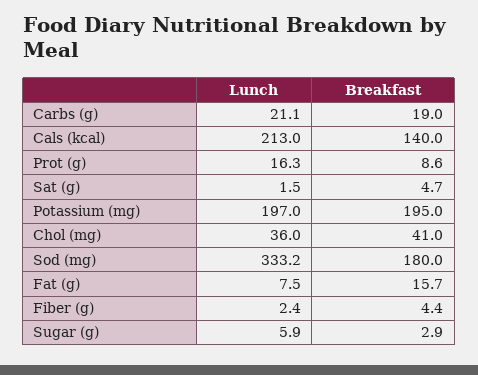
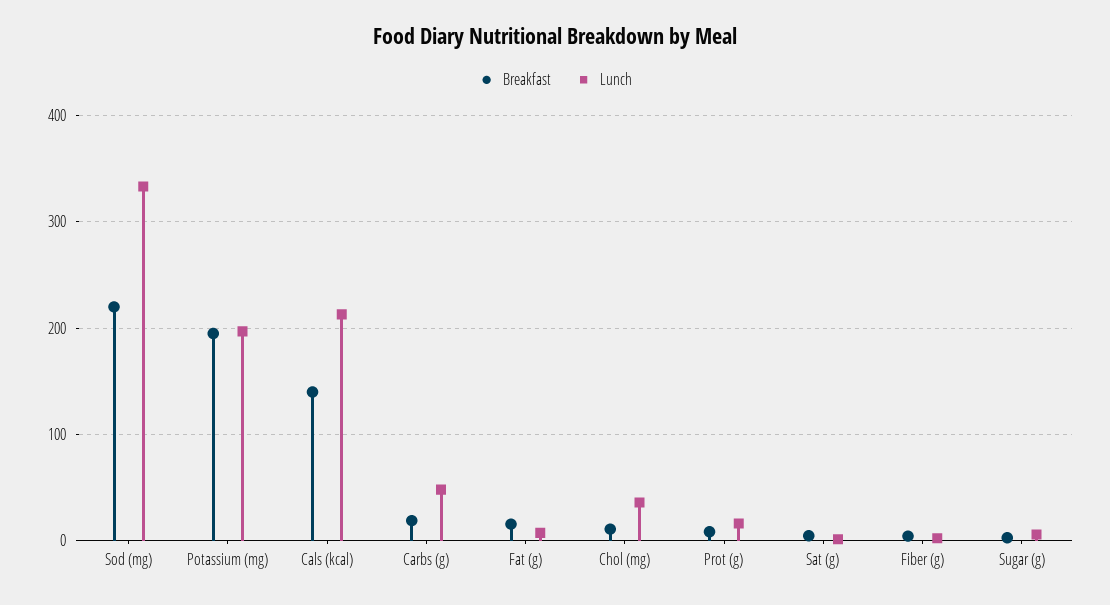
Lunch, Carbs (g): 21.1 -> 50
Breakfast, Chol (mg): 41 -> 10
Breakfast, Sod (mg): 180 -> 220

